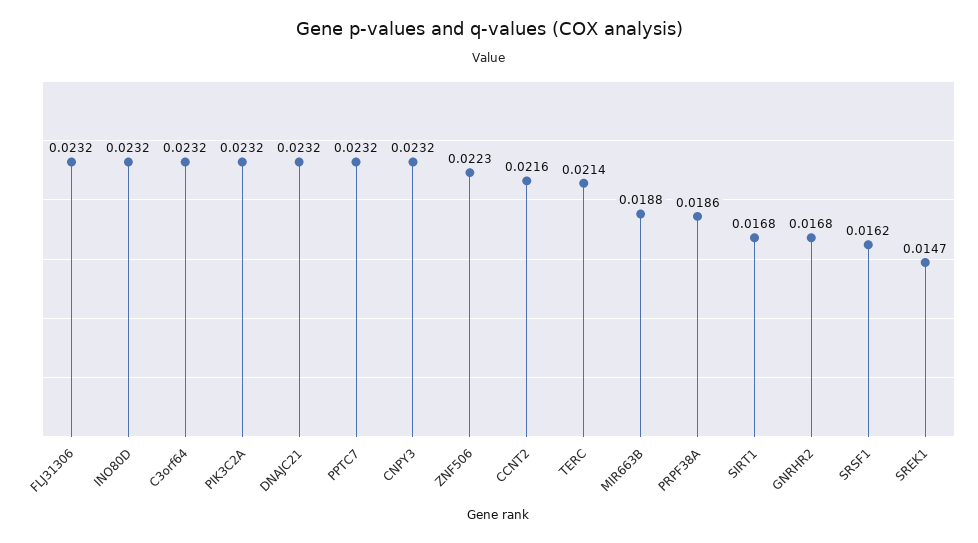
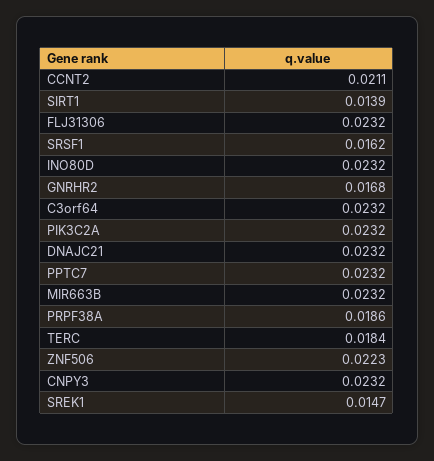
CCNT2: 0.0216 -> 0.0211
TERC: 0.0214 -> 0.0184
MIR663B: 0.0188 -> 0.0232
SIRT1: 0.0168 -> 0.0139

